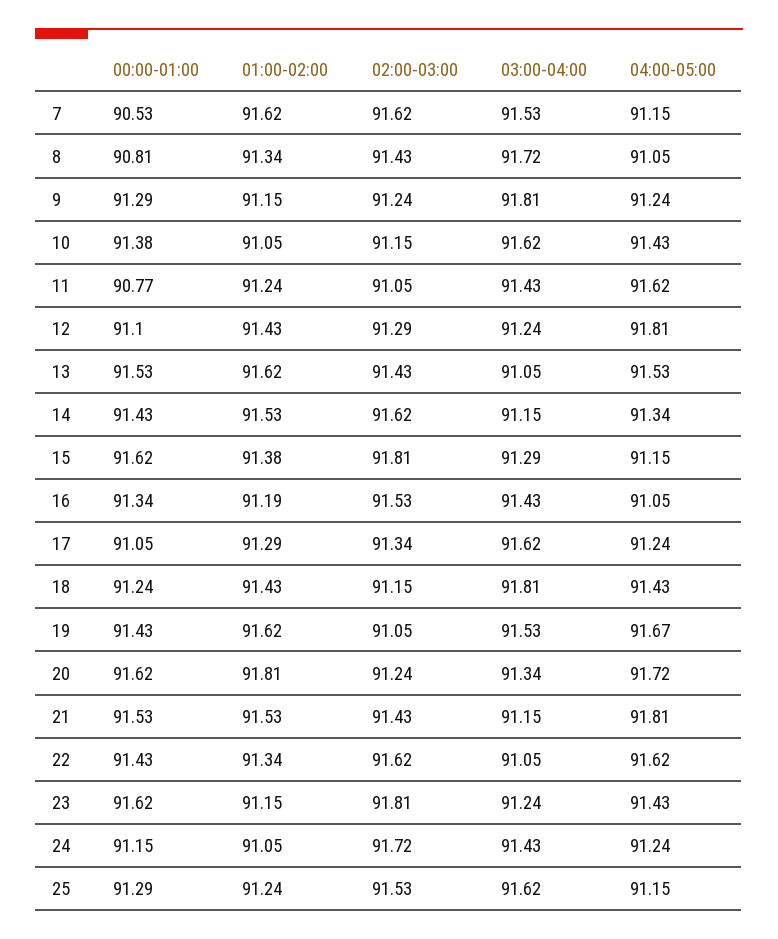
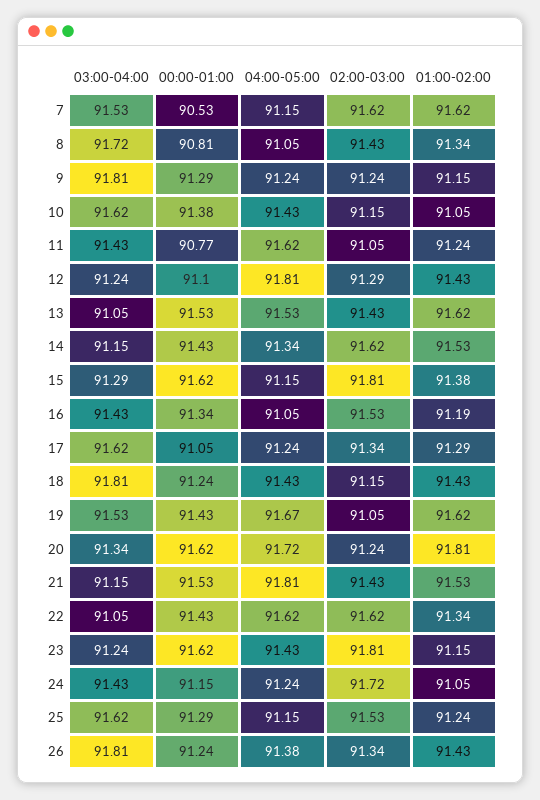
03:00-04:00, 26: none -> 91.81
00:00-01:00, 26: none -> 91.24
04:00-05:00, 26: none -> 91.38
02:00-03:00, 26: none -> 91.34
01:00-02:00, 26: none -> 91.43

